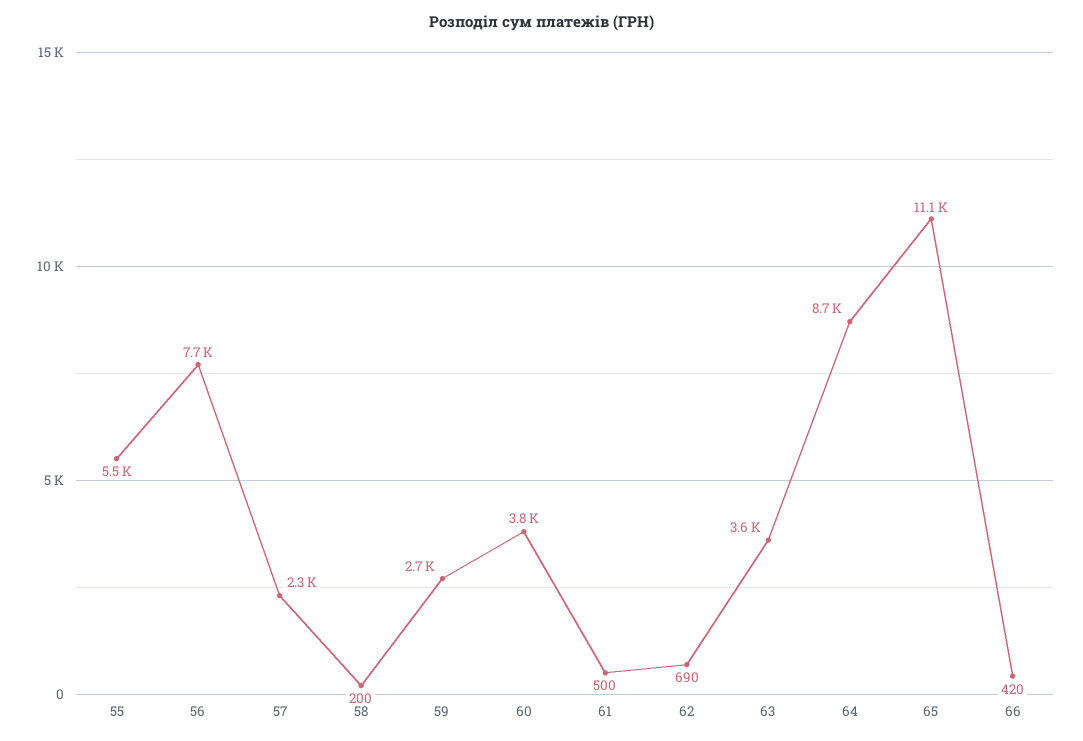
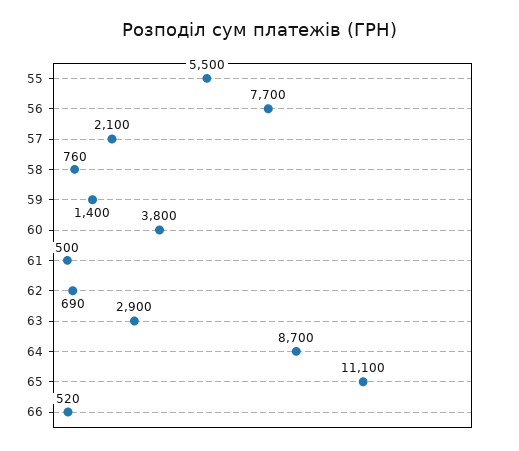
57: 2300 -> 2100
58: 200 -> 760
59: 2700 -> 1400
63: 3600 -> 2900
66: 420 -> 520

